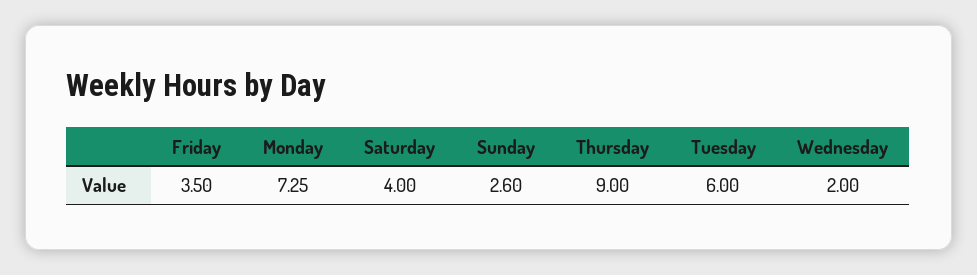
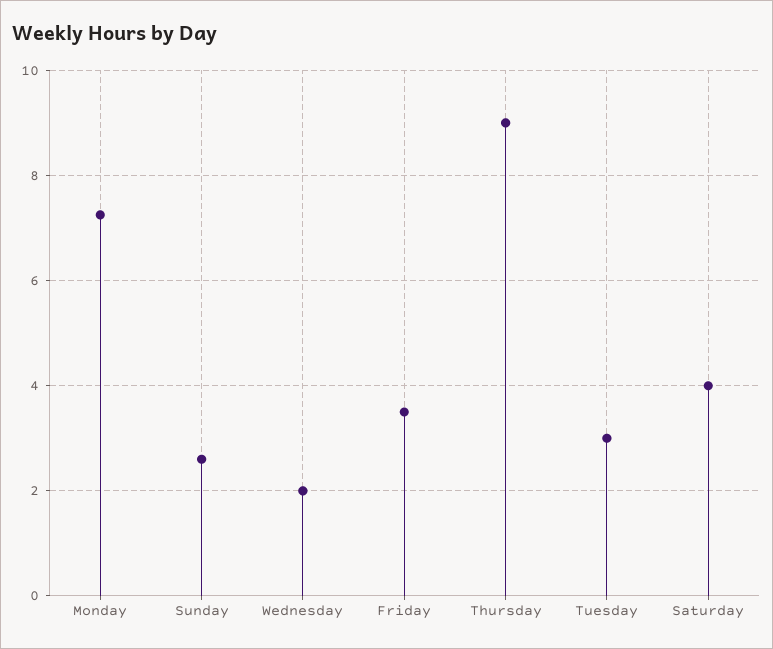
Tuesday: 6 -> 3

